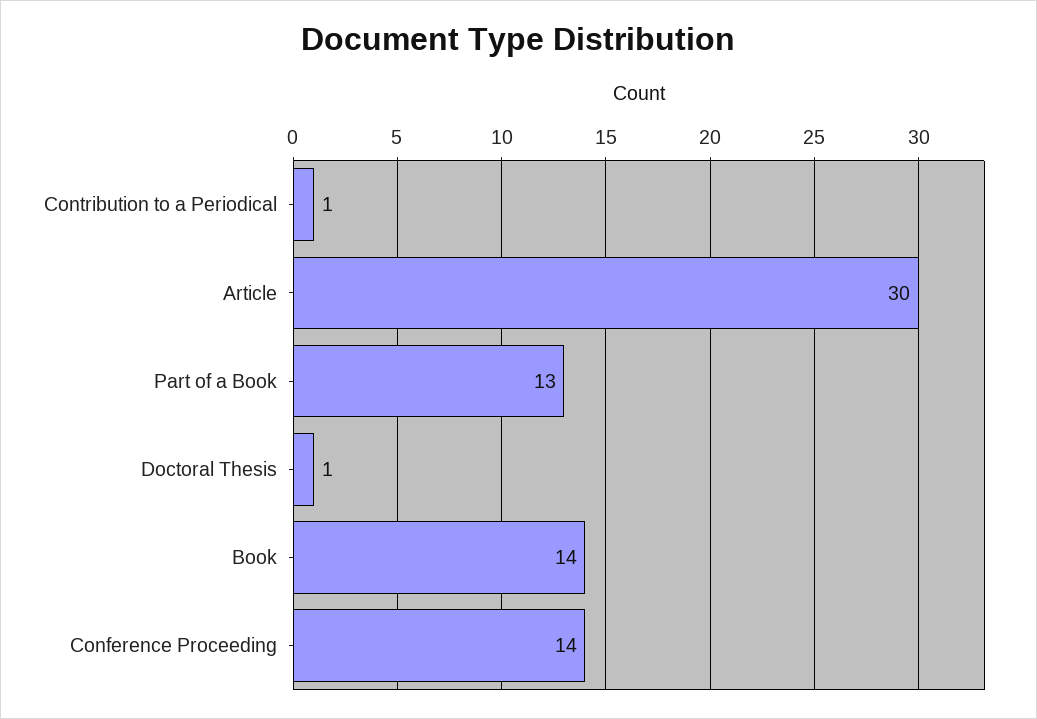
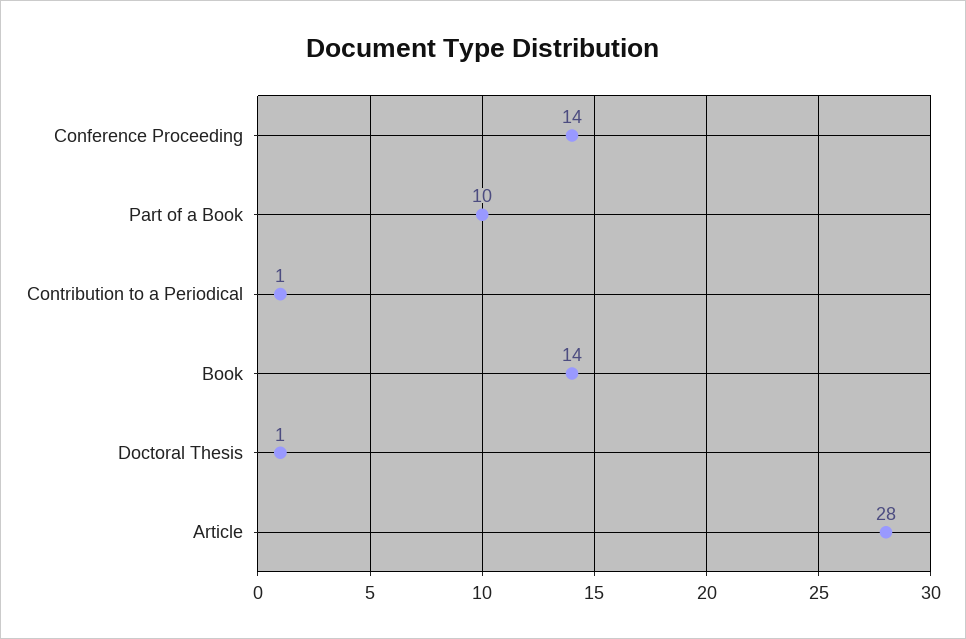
Article: 30 -> 28
Part of a Book: 13 -> 10

